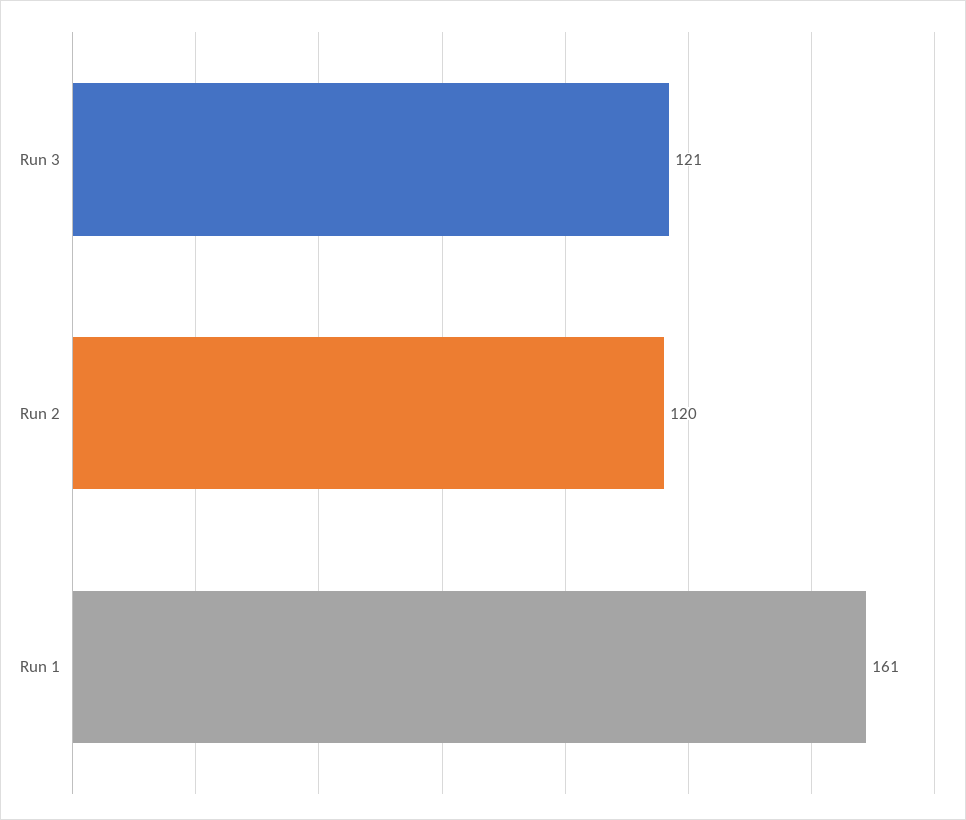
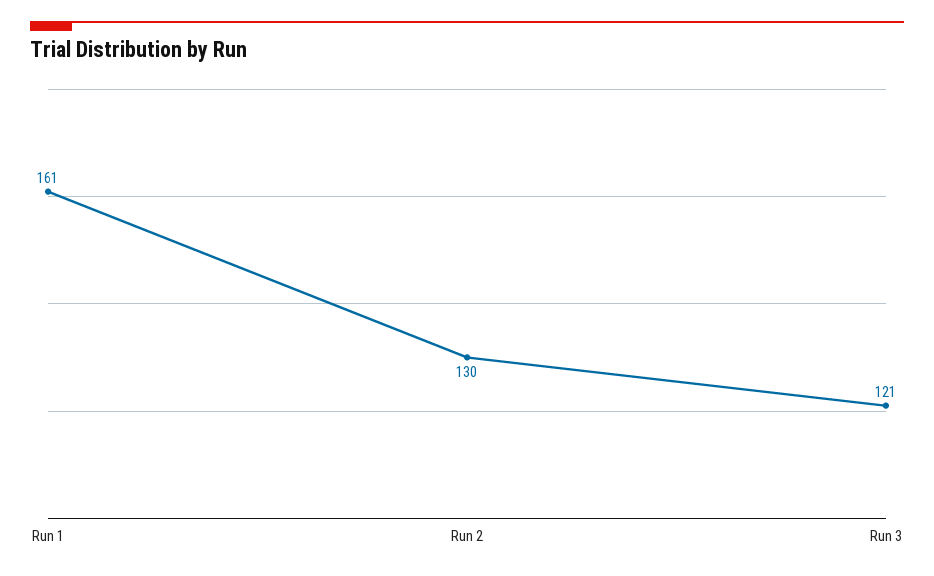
Run 2: 120 -> 130

